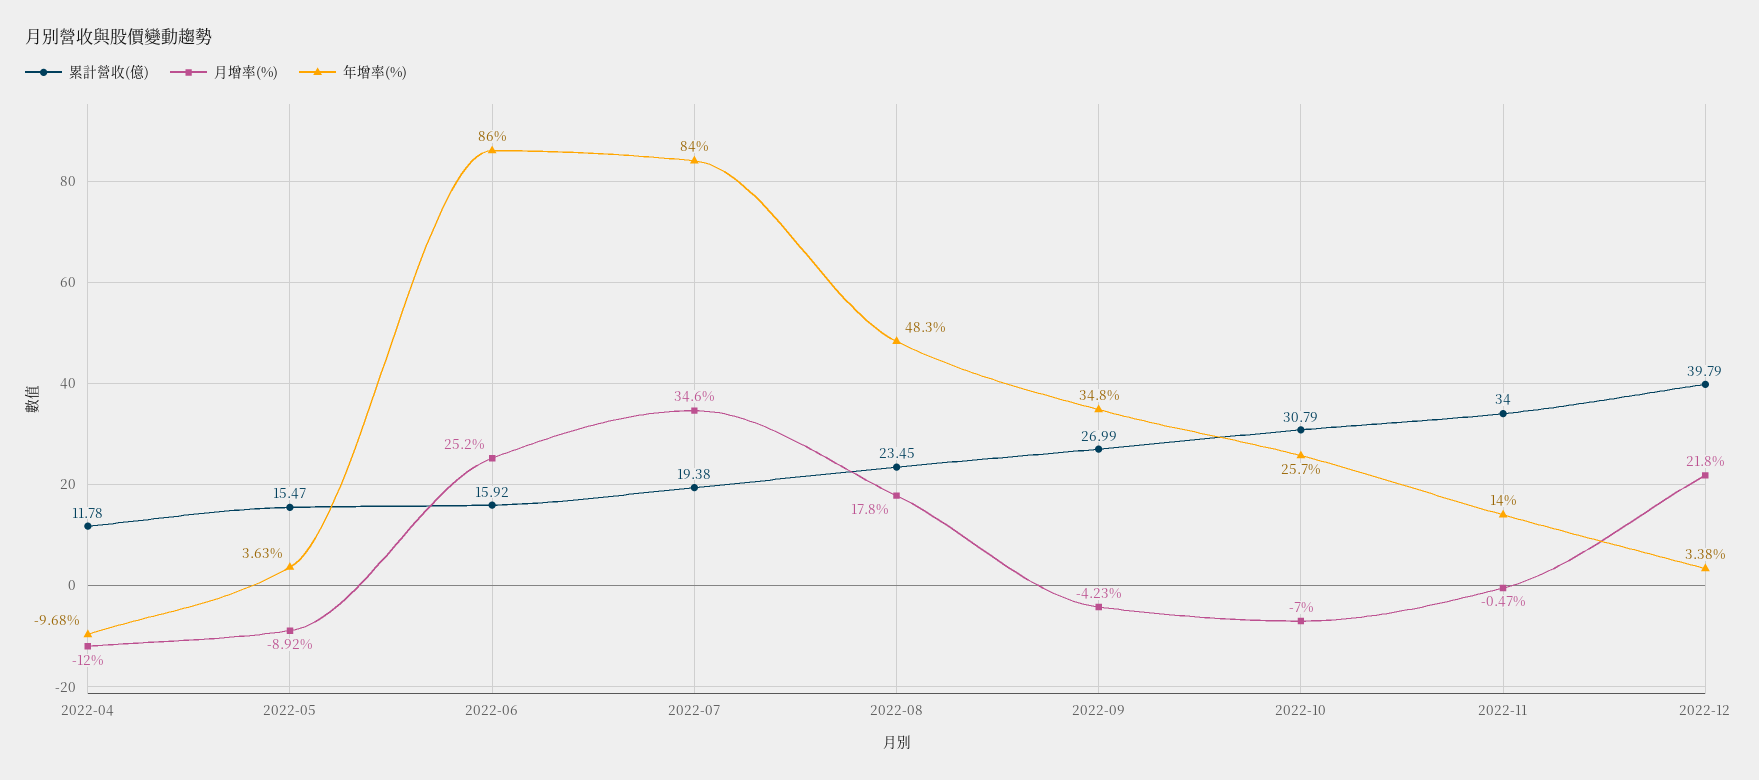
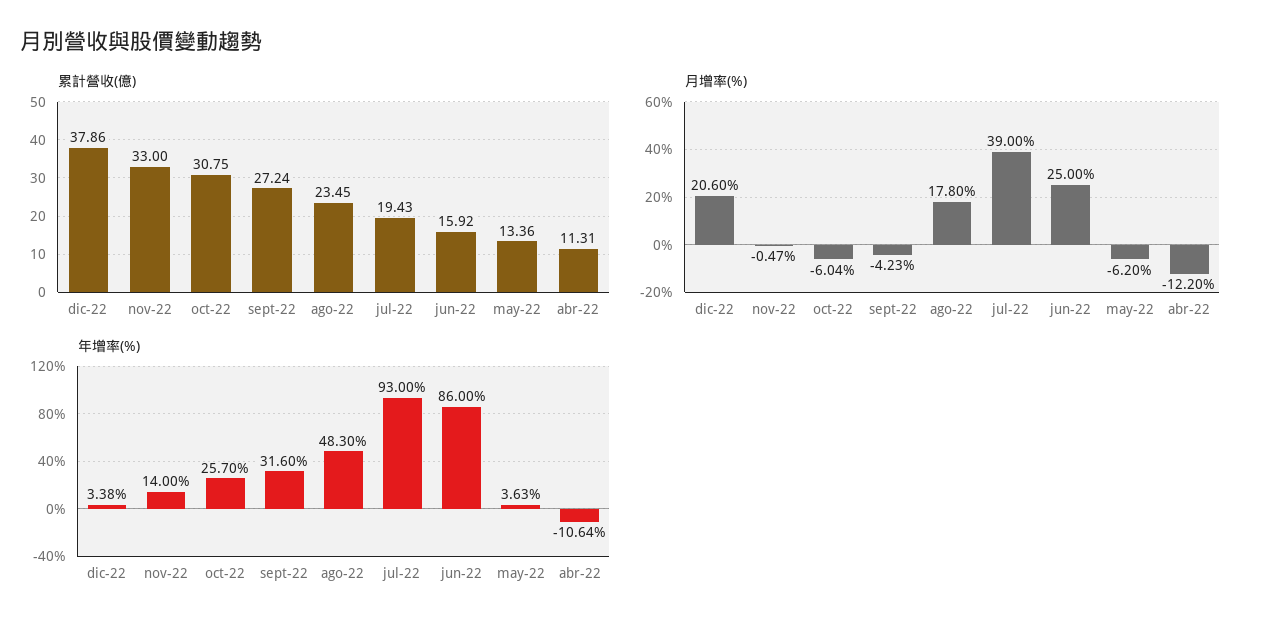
累計營收(億), 2022-04: 11.78 -> 11.31
月增率(%), 2022-04: -12 -> -12.2
年增率(%), 2022-04: -9.68 -> -10.64
累計營收(億), 2022-05: 15.47 -> 13.36
月增率(%), 2022-05: -8.92 -> -6.2
月增率(%), 2022-06: 25.2 -> 25
累計營收(億), 2022-07: 19.38 -> 19.43
月增率(%), 2022-07: 34.6 -> 39
年增率(%), 2022-07: 84 -> 93
累計營收(億), 2022-09: 26.99 -> 27.24
年增率(%), 2022-09: 34.8 -> 31.6
累計營收(億), 2022-10: 30.79 -> 30.75
月增率(%), 2022-10: -7 -> -6.04
累計營收(億), 2022-11: 34 -> 33
累計營收(億), 2022-12: 39.79 -> 37.86
月增率(%), 2022-12: 21.8 -> 20.6

